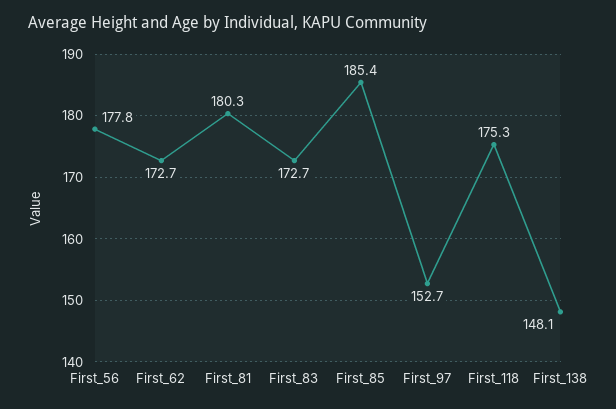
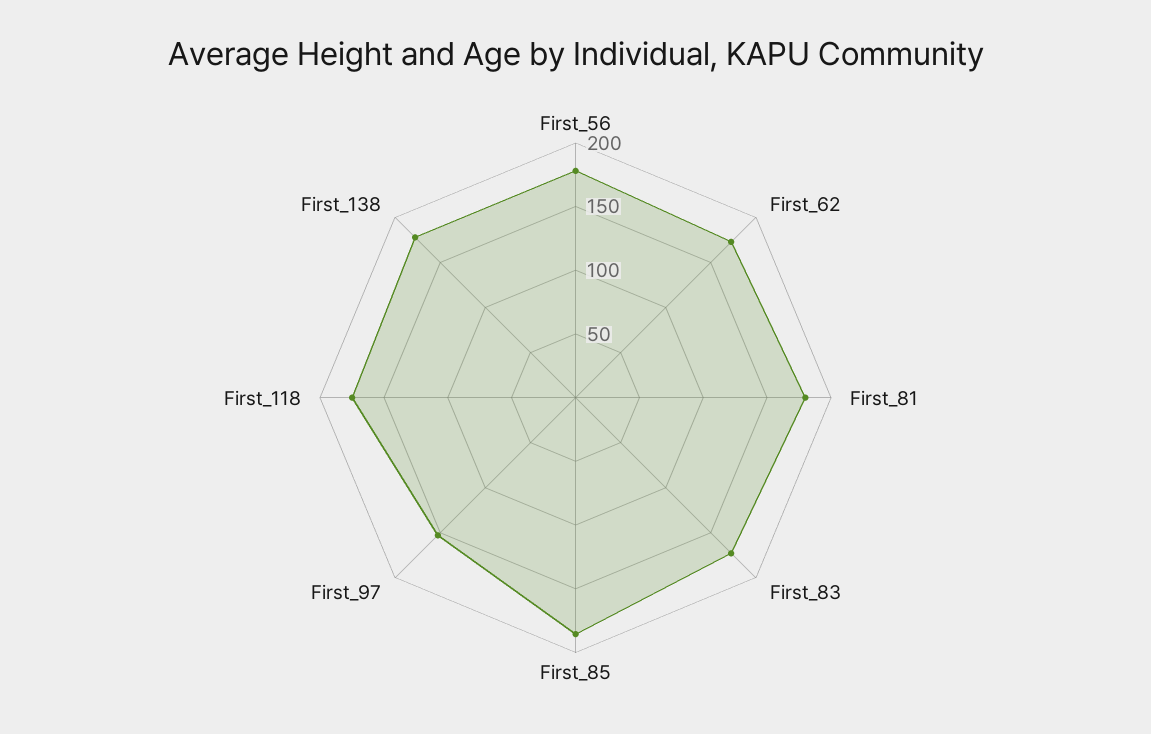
First_138: 148.1 -> 180

